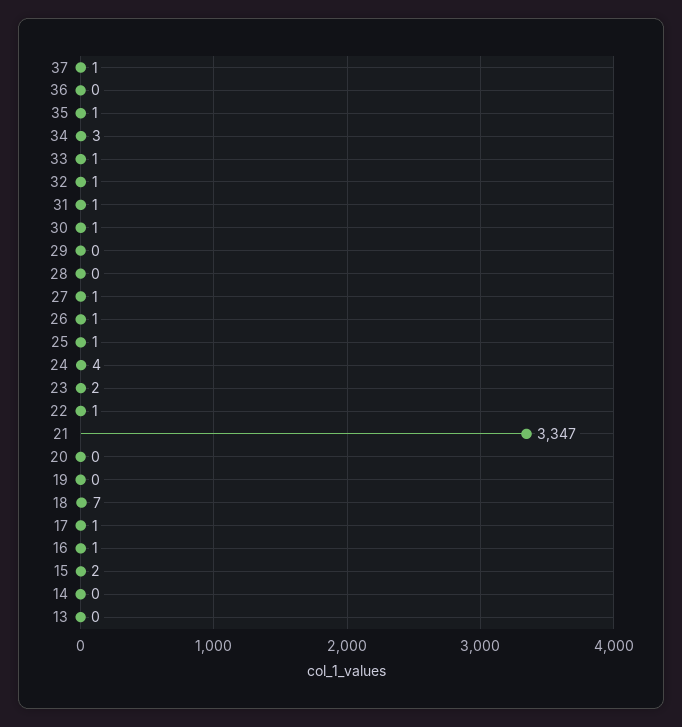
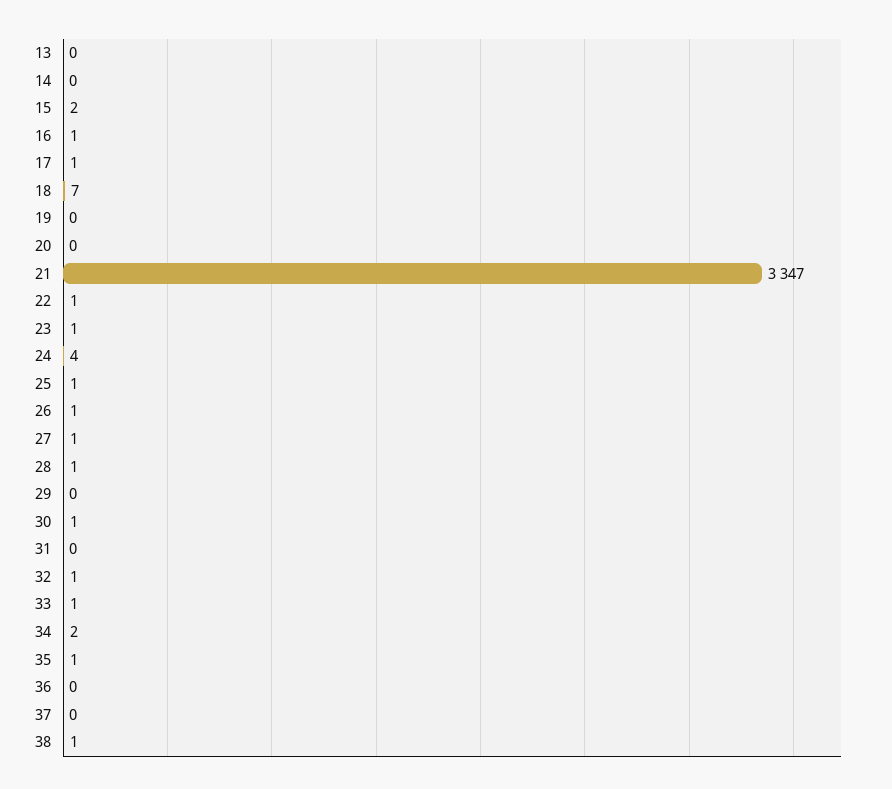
37: 1 -> 0
34: 3 -> 2
31: 1 -> 0
28: 0 -> 1
23: 2 -> 1
38: none -> 1

